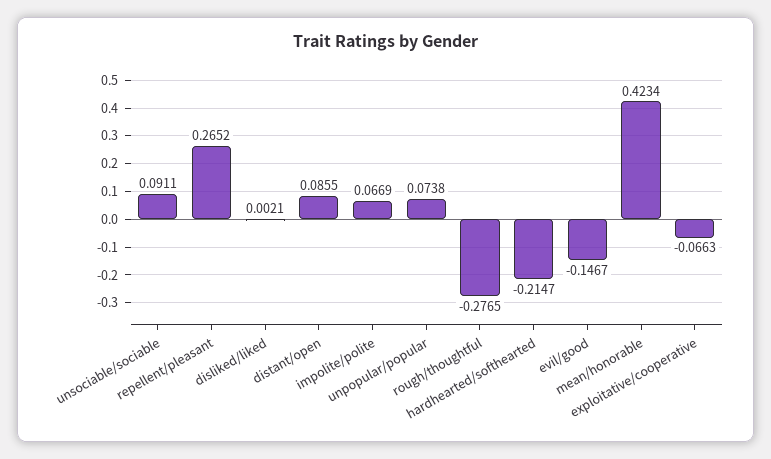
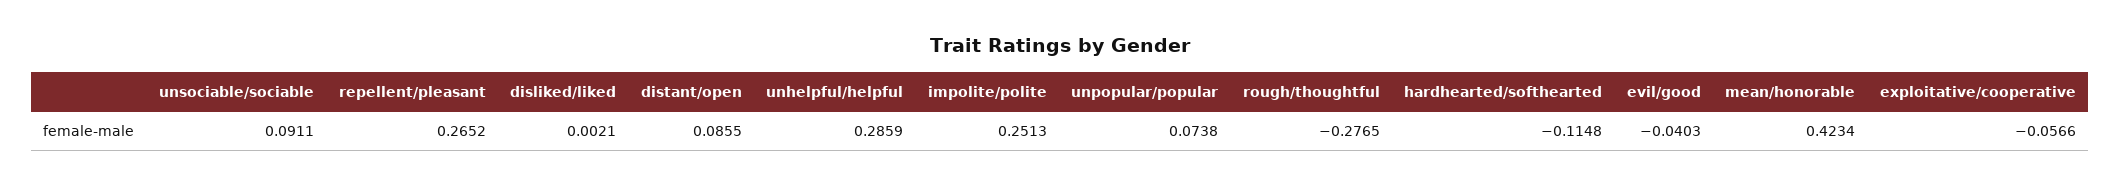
impolite/polite: 0.0669 -> 0.2513
hardhearted/softhearted: -0.2147 -> -0.1148
evil/good: -0.1467 -> -0.0403
exploitative/cooperative: -0.0663 -> -0.0566
unhelpful/helpful: none -> 0.2859

